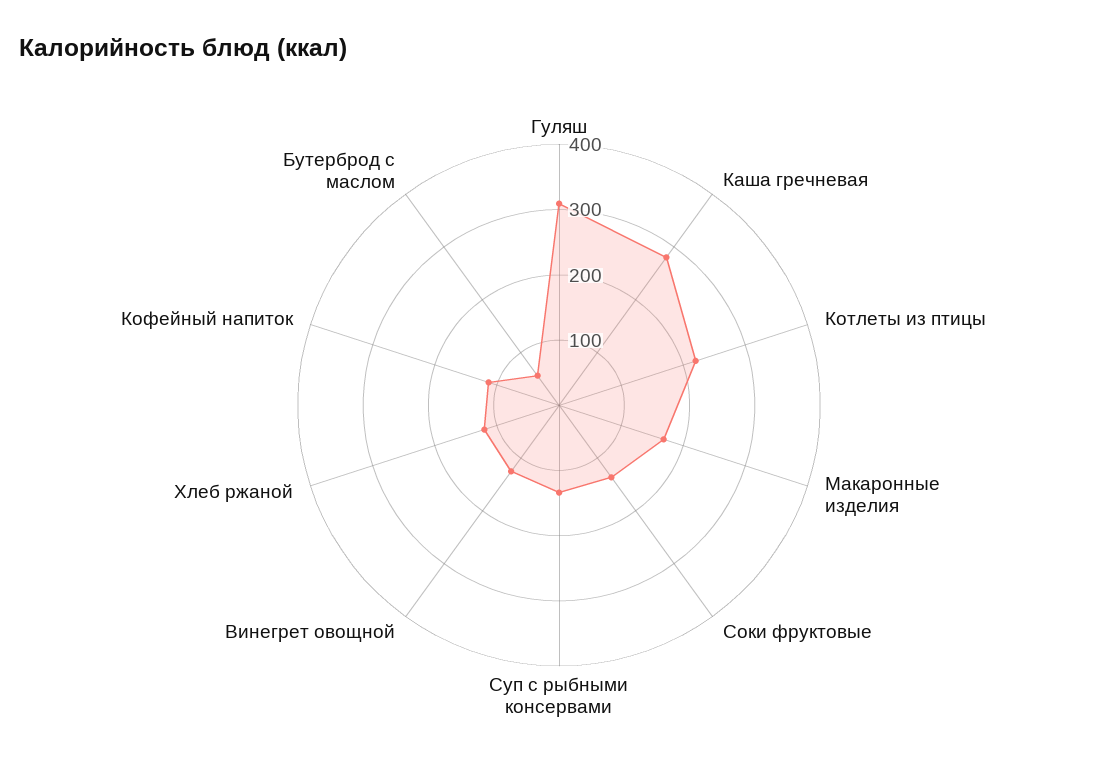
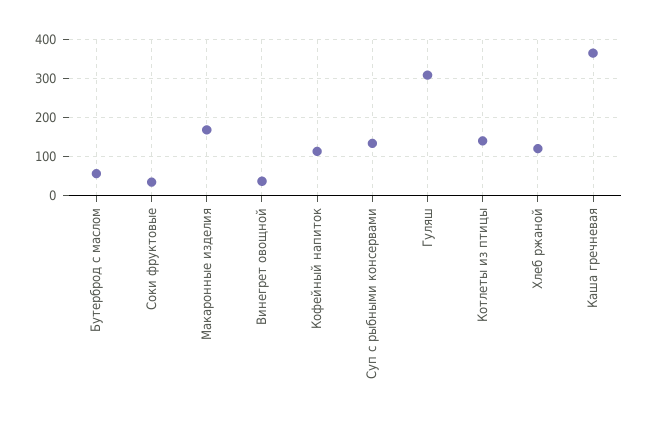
Каша гречневая: 280 -> 360
Котлеты из птицы: 220 -> 140
Соки фруктовые: 140 -> 40
Винегрет овощной: 120 -> 40

